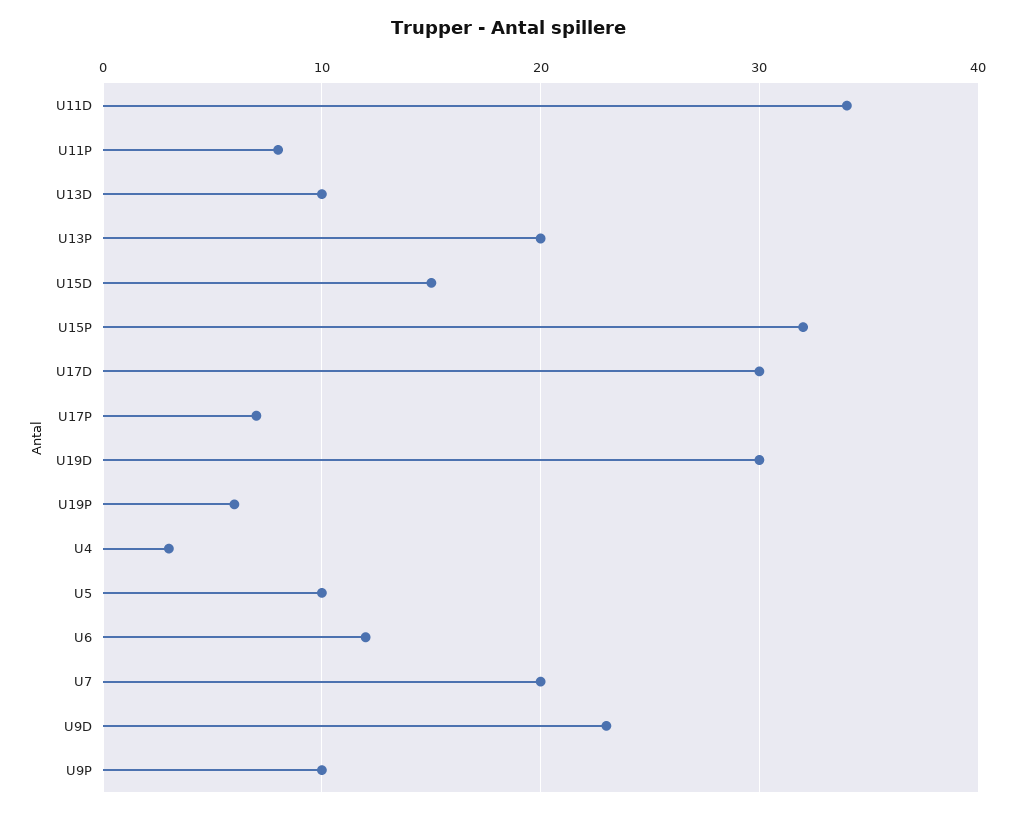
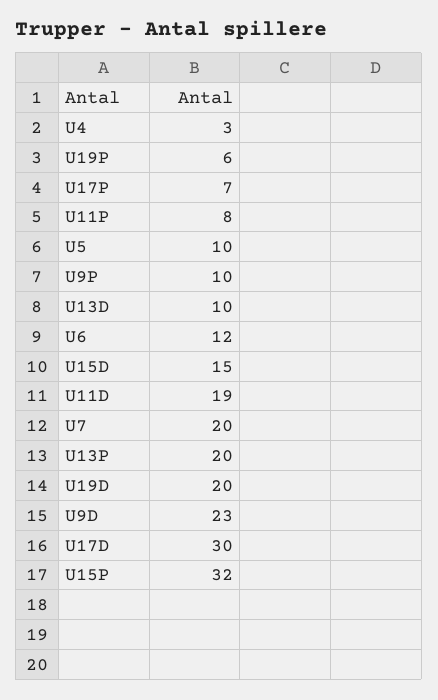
U11D: 34 -> 19
U19D: 30 -> 20

